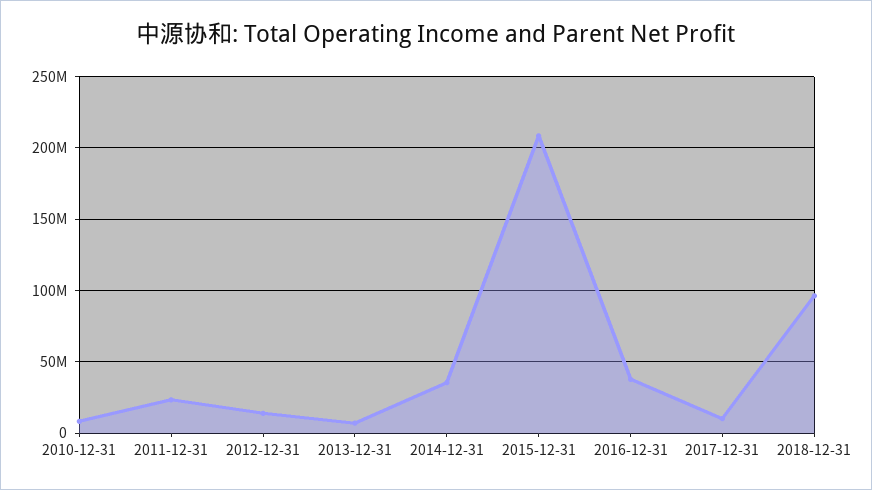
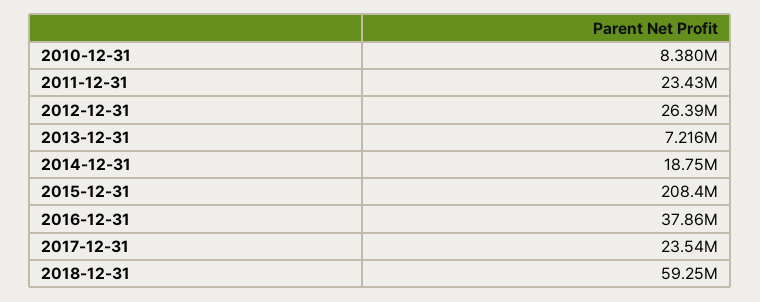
2012-12-31: 15000000 -> 26390000
2014-12-31: 35000000 -> 18750000
2017-12-31: 10000000 -> 23540000
2018-12-31: 95000000 -> 59250000

